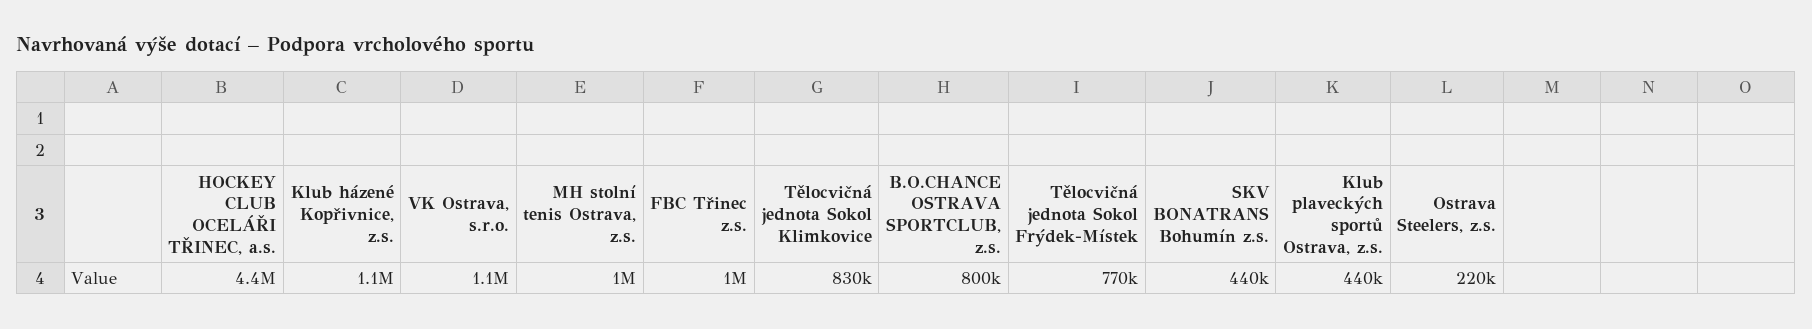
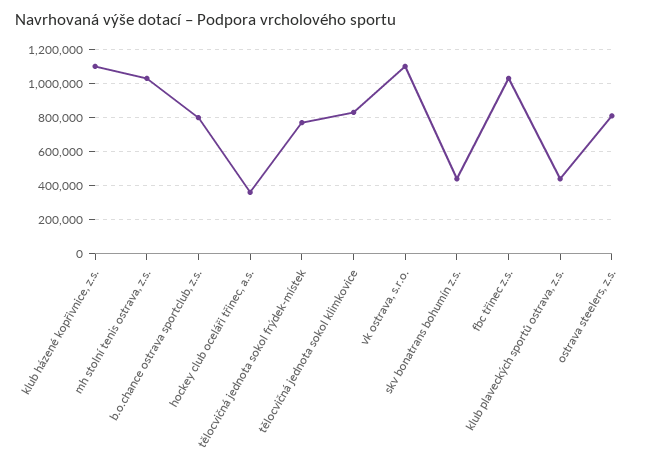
HOCKEY CLUB OCELÁŘI TŘINEC, a.s.: 4400000 -> 350000
Ostrava Steelers, z.s.: 220000 -> 800000

